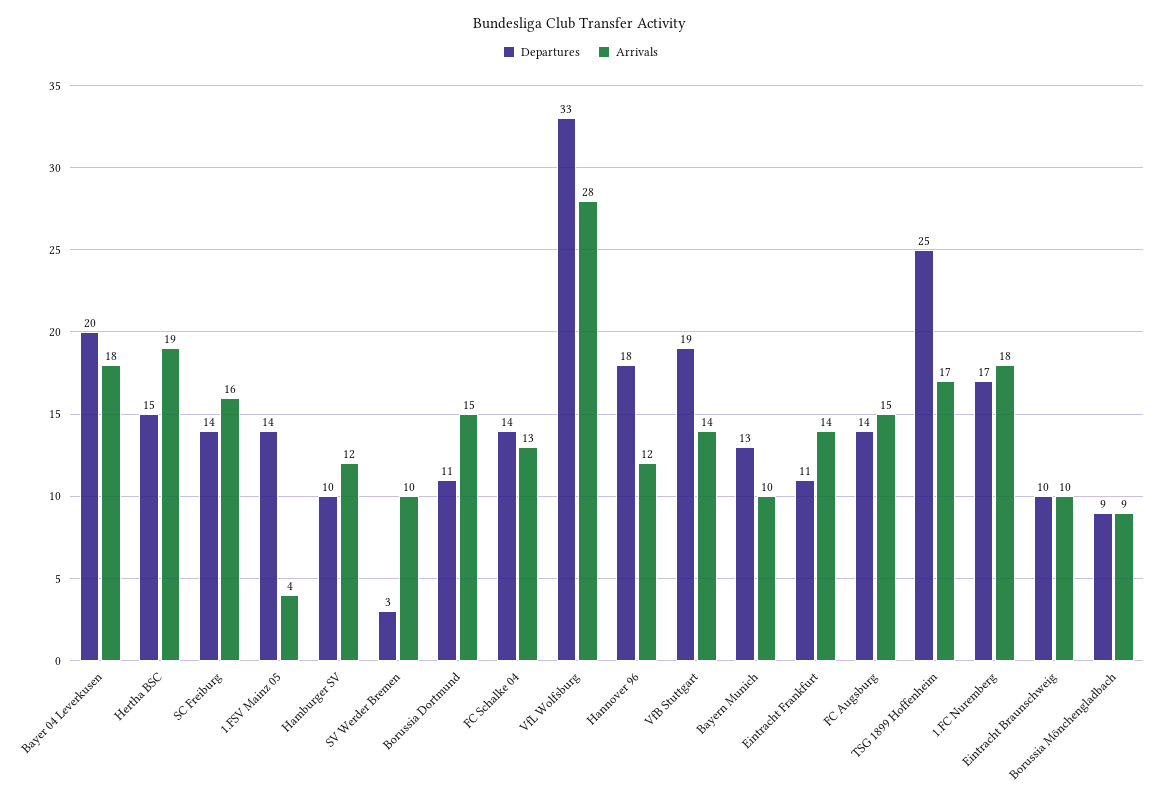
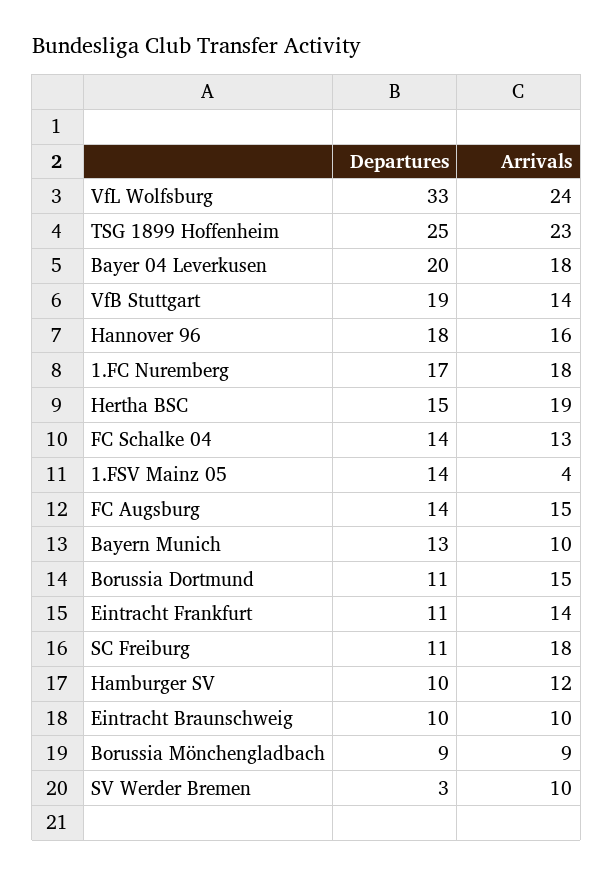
Departures, SC Freiburg: 14 -> 11
Arrivals, SC Freiburg: 16 -> 18
Arrivals, VfL Wolfsburg: 28 -> 24
Arrivals, Hannover 96: 12 -> 16
Arrivals, TSG 1899 Hoffenheim: 17 -> 23

